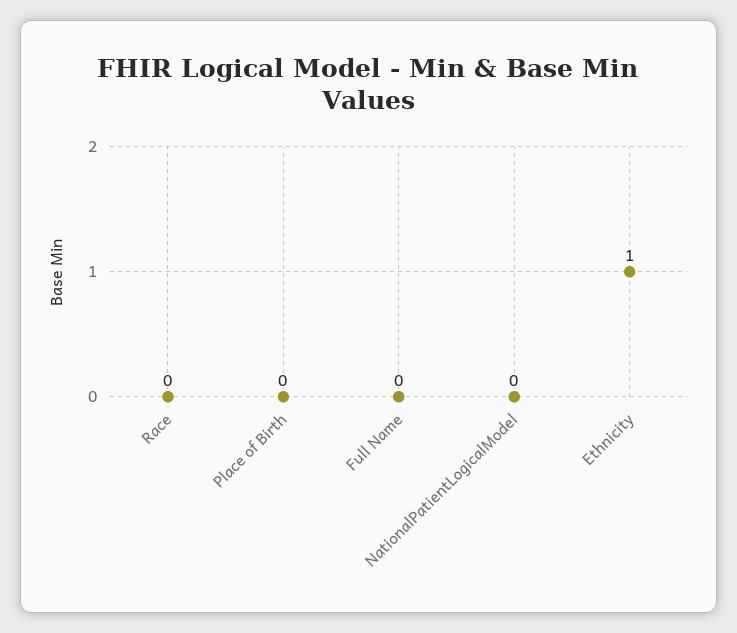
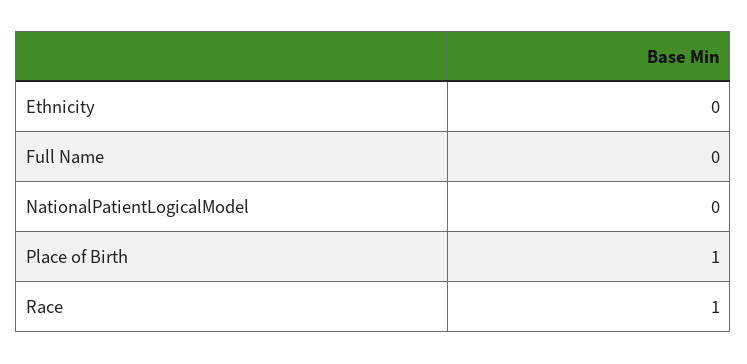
Race: 0 -> 1
Place of Birth: 0 -> 1
Ethnicity: 1 -> 0

